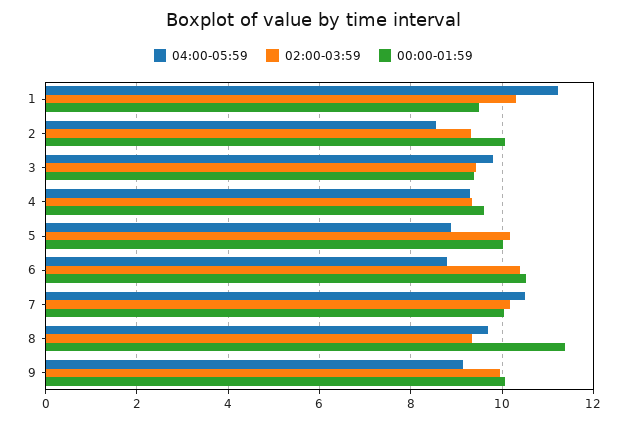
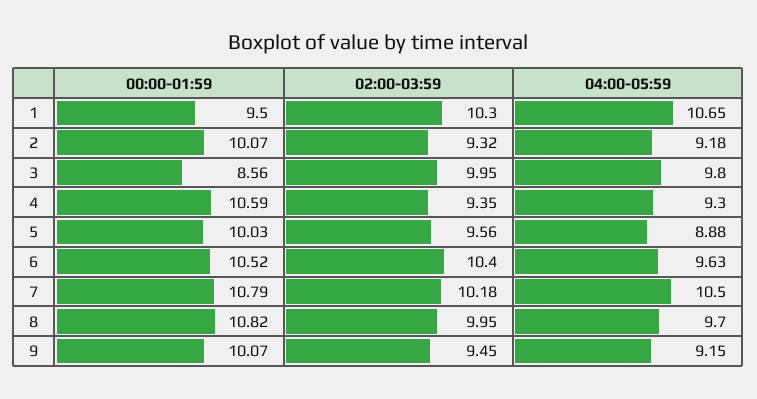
04:00-05:59, 1: 11.2 -> 10.65
04:00-05:59, 2: 8.6 -> 9.18
02:00-03:59, 3: 9.4 -> 9.95
00:00-01:59, 3: 9.4 -> 8.56
00:00-01:59, 4: 9.6 -> 10.59
02:00-03:59, 5: 10.2 -> 9.56
04:00-05:59, 6: 8.8 -> 9.63
00:00-01:59, 7: 10 -> 10.79
02:00-03:59, 8: 9.4 -> 9.95
00:00-01:59, 8: 11.4 -> 10.82
02:00-03:59, 9: 10 -> 9.45

